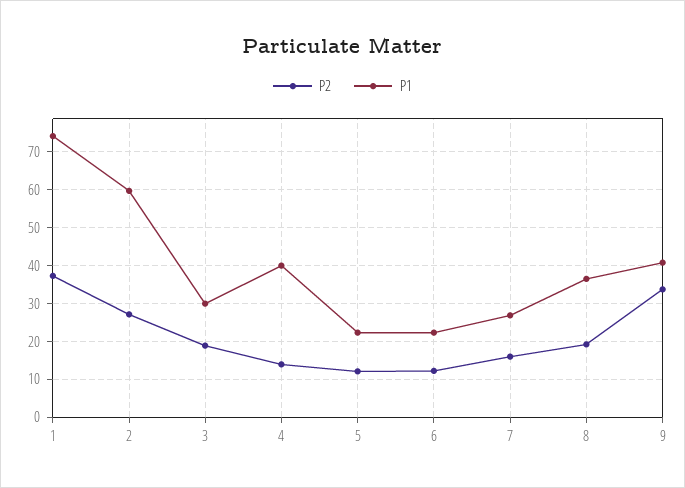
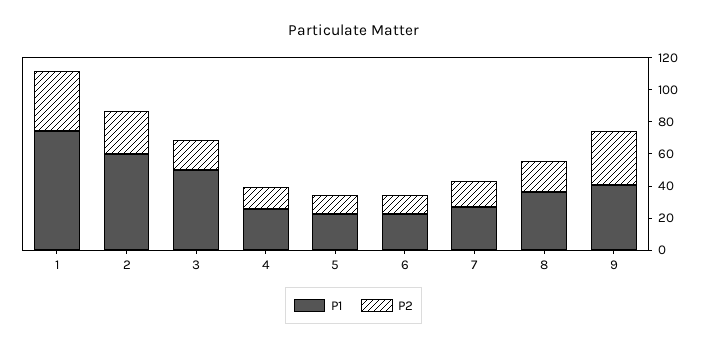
P1, 3: 30 -> 50
P1, 4: 40 -> 25

